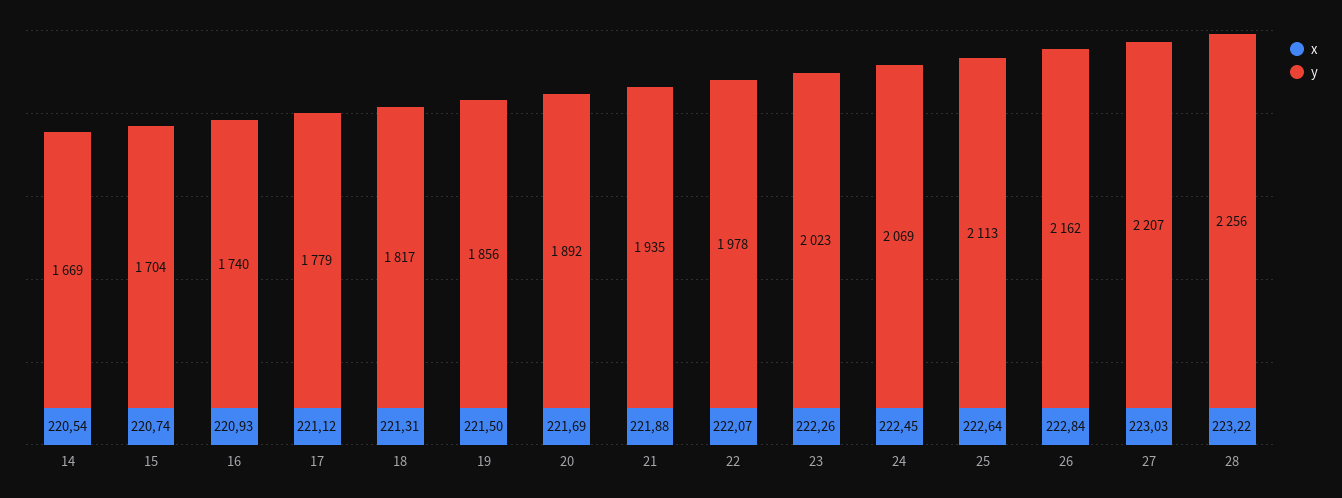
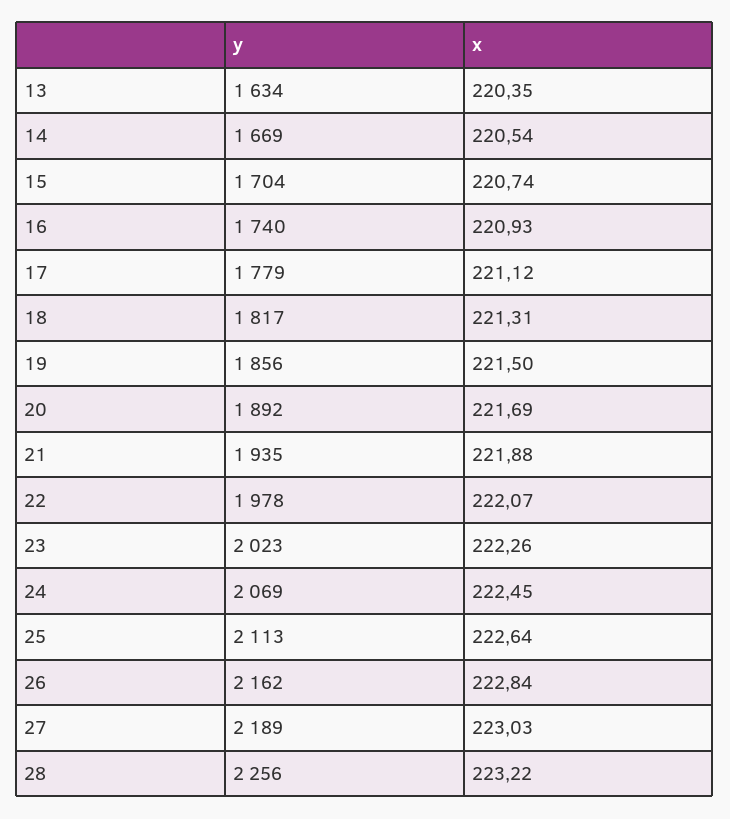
y, 27: 2207 -> 2189
y, 13: none -> 1634
x, 13: none -> 220.35

